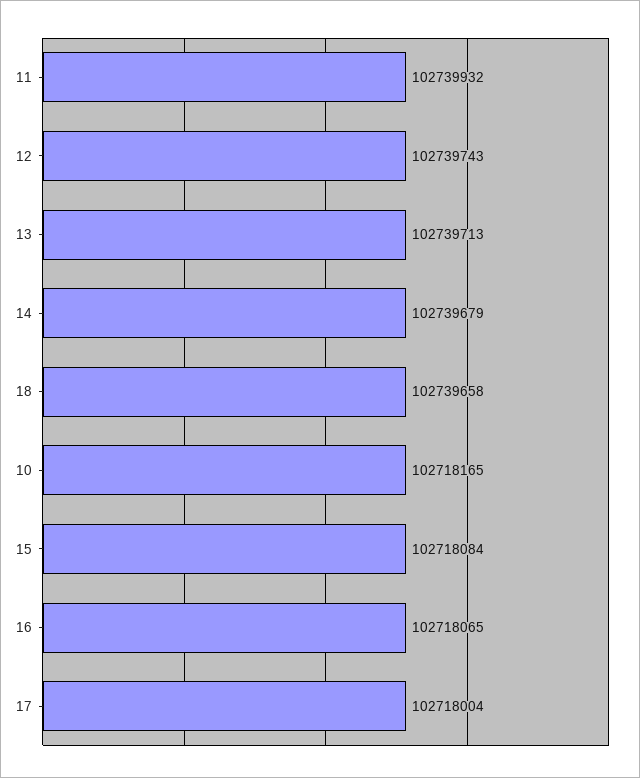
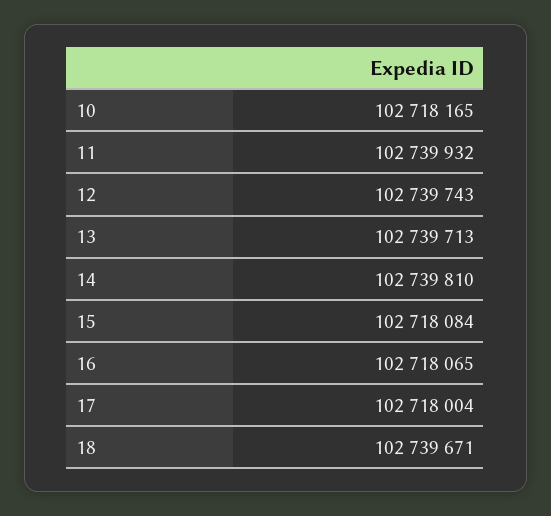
14: 102739679 -> 102739810
18: 102739658 -> 102739671

